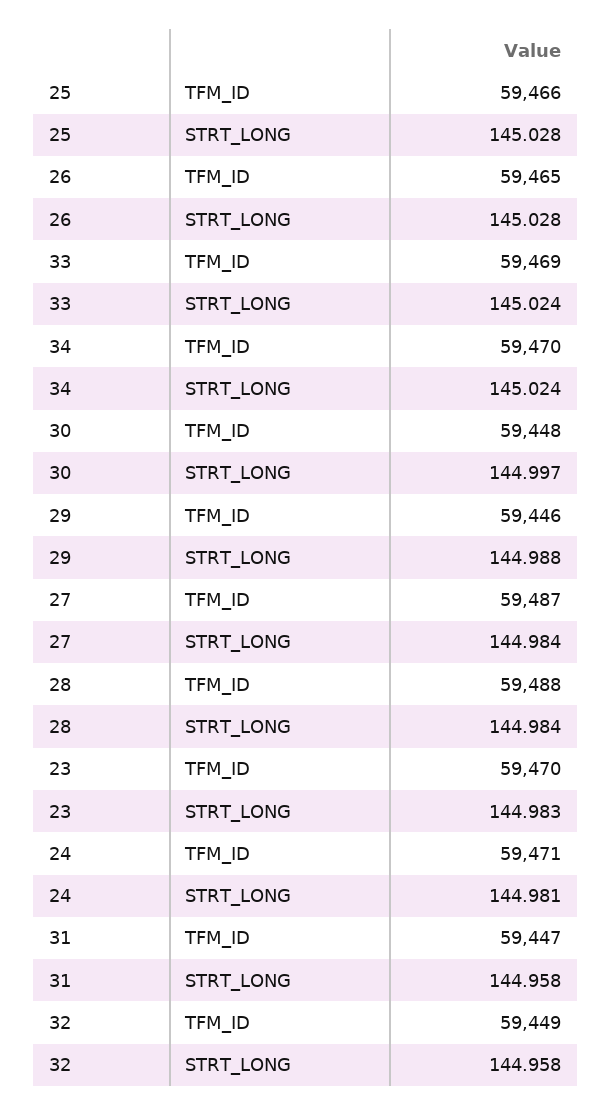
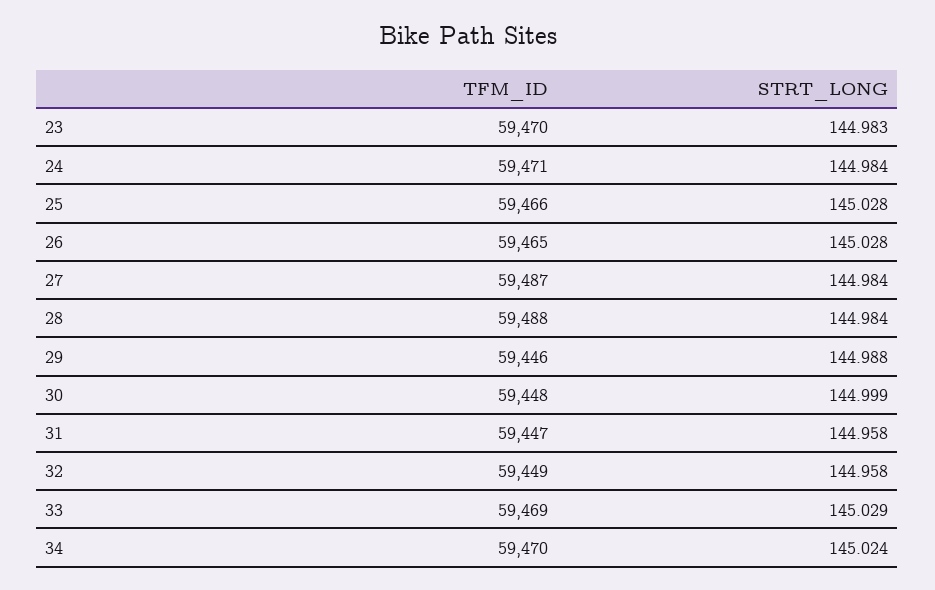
33, STRT_LONG: 145.024 -> 145.029
30, STRT_LONG: 144.997 -> 144.999
24, STRT_LONG: 144.981 -> 144.984

